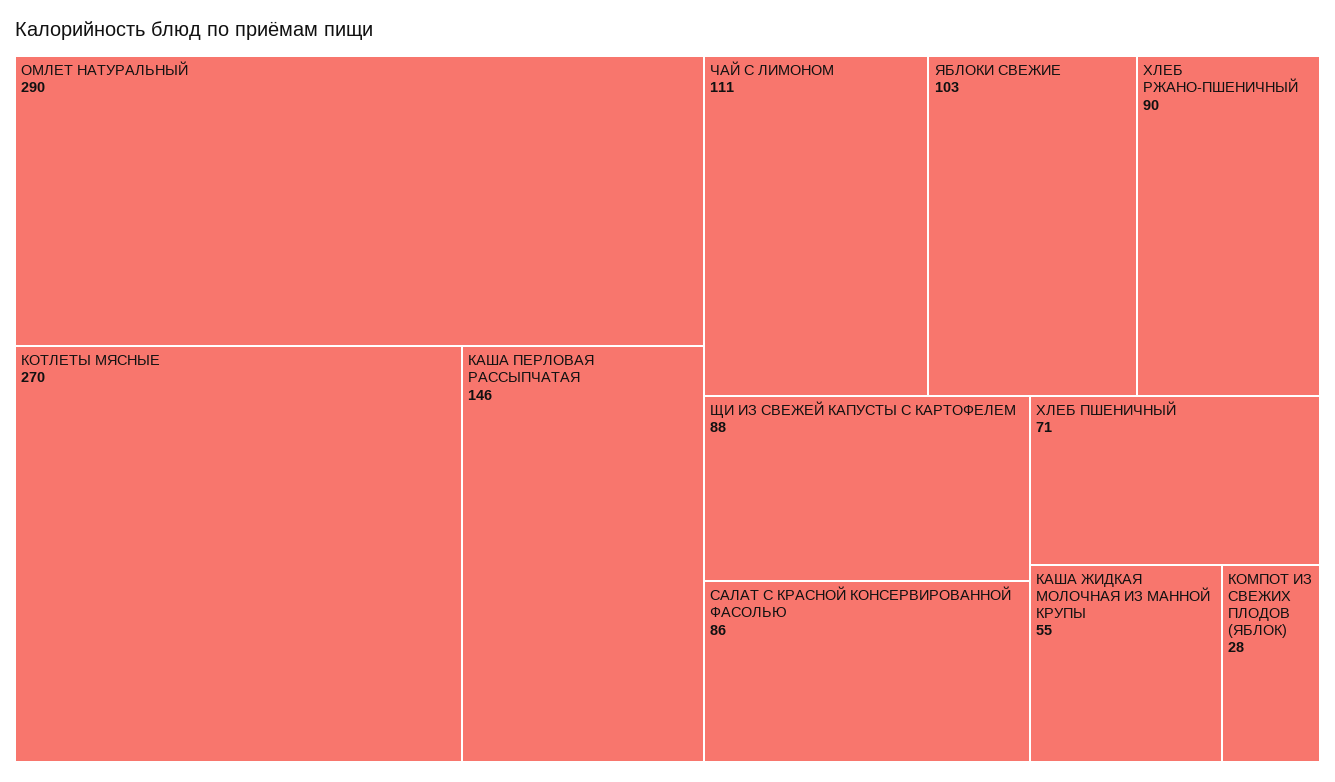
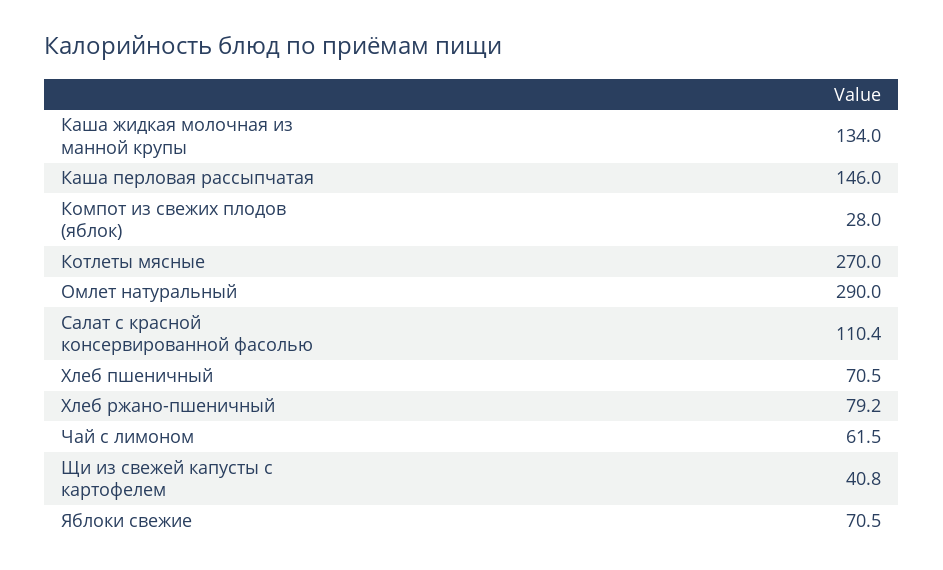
ЧАЙ С ЛИМОНОМ: 111 -> 61.5
ЯБЛОКИ СВЕЖИЕ: 103 -> 70.5
ХЛЕБ РЖАНО-ПШЕНИЧНЫЙ: 90 -> 79.2
ЩИ ИЗ СВЕЖЕЙ КАПУСТЫ С КАРТОФЕЛЕМ: 88 -> 40.8
САЛАТ С КРАСНОЙ КОНСЕРВИРОВАННОЙ ФАСОЛЬЮ: 86 -> 110.4
КАША ЖИДКАЯ МОЛОЧНАЯ ИЗ МАННОЙ КРУПЫ: 55 -> 134

